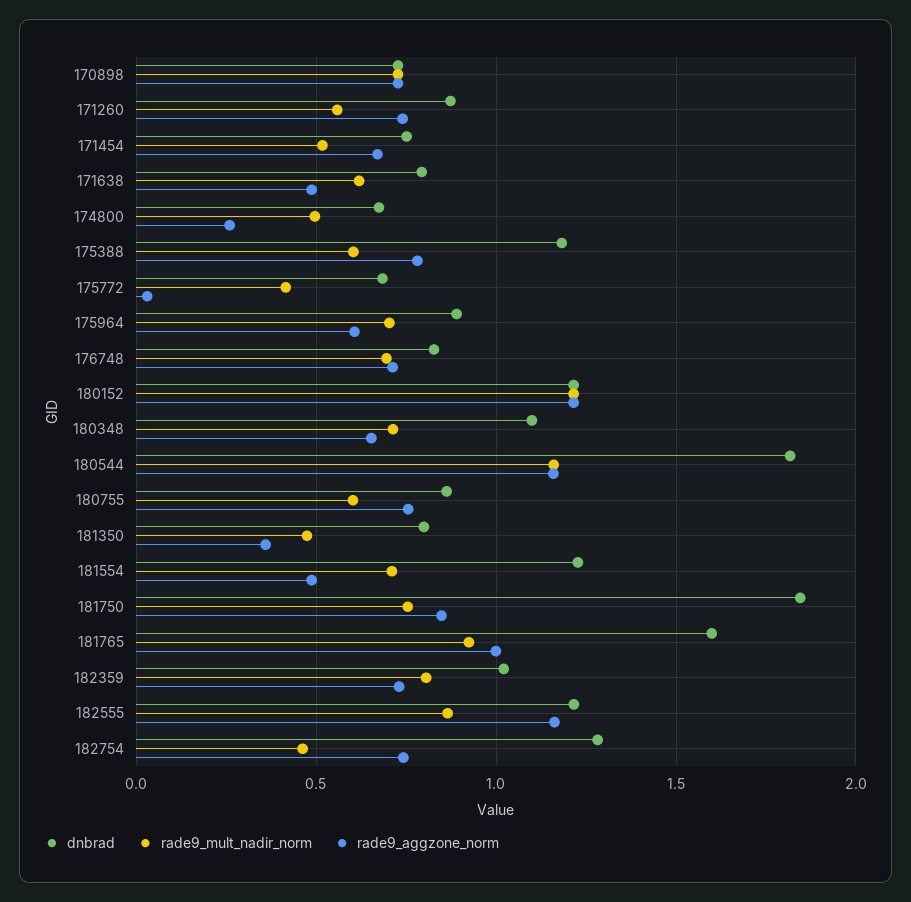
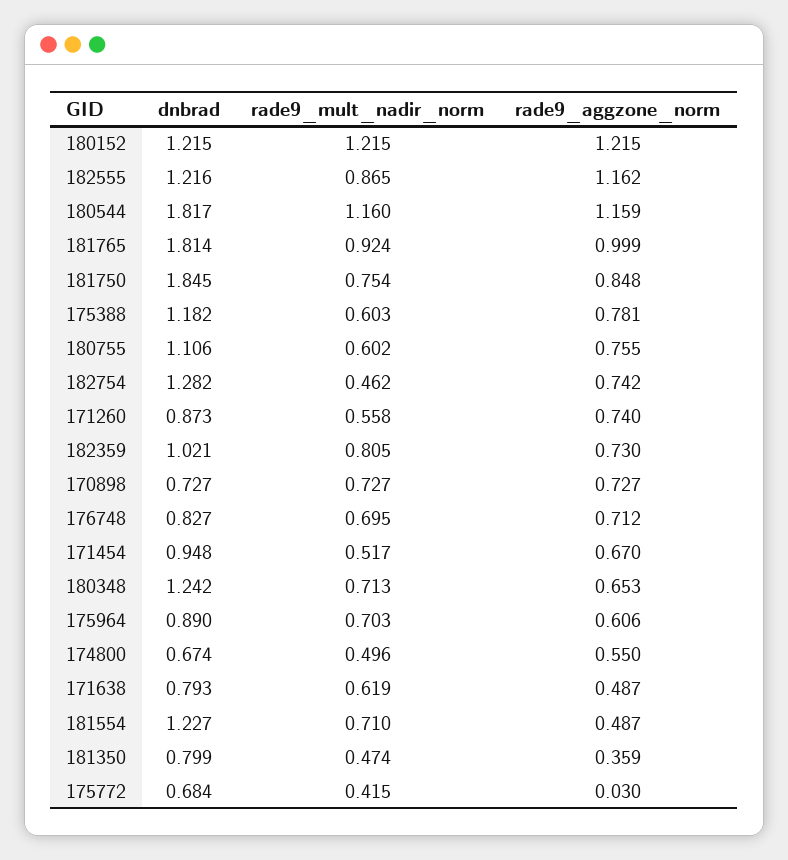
dnbrad, 171454: 0.75 -> 0.948
rade9_aggzone_norm, 174800: 0.25 -> 0.55
dnbrad, 180348: 1.1 -> 1.242
dnbrad, 180755: 0.85 -> 1.106
dnbrad, 181765: 1.6 -> 1.814

